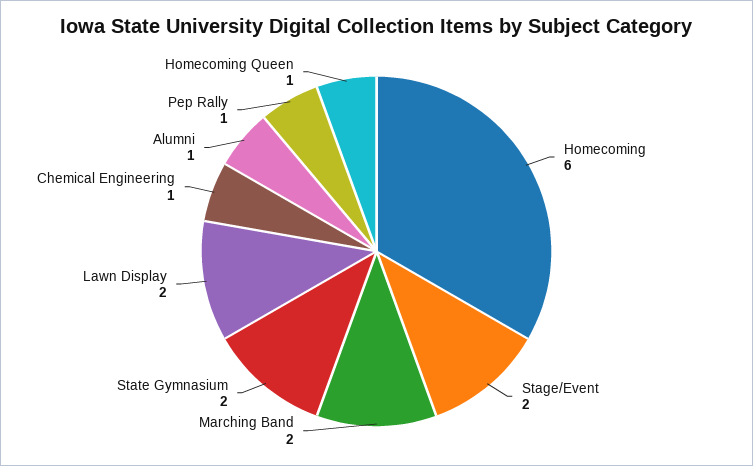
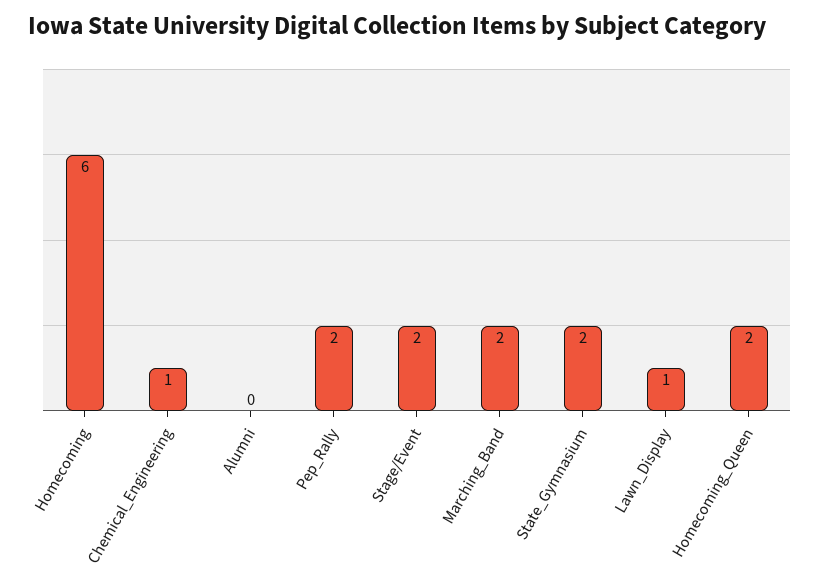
Lawn Display: 2 -> 1
Alumni: 1 -> 0
Pep Rally: 1 -> 2
Homecoming Queen: 1 -> 2

